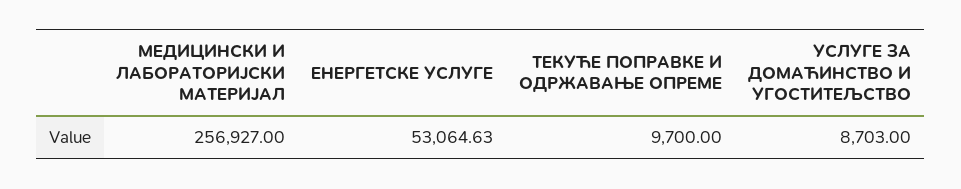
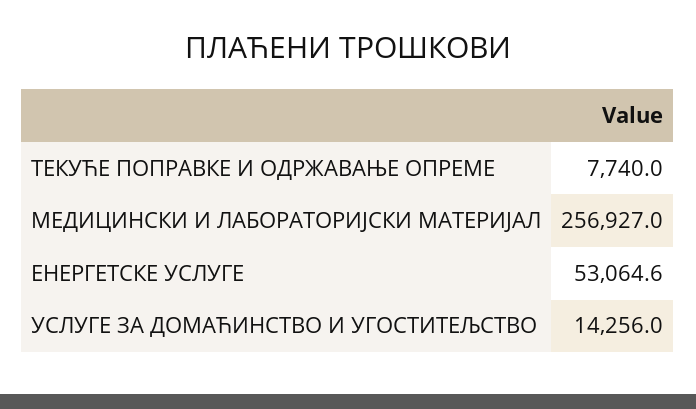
ТЕКУЋЕ ПОПРАВКЕ И ОДРЖАВАЊЕ ОПРЕМЕ: 9700 -> 7740
УСЛУГЕ ЗА ДОМАЋИНСТВО И УГОСТИТЕЉСТВО: 8703 -> 14256

